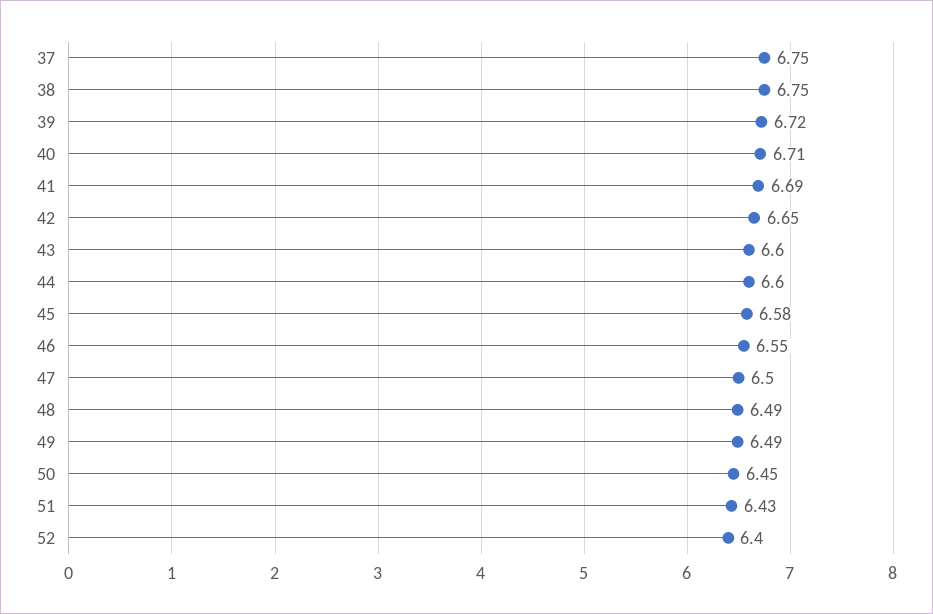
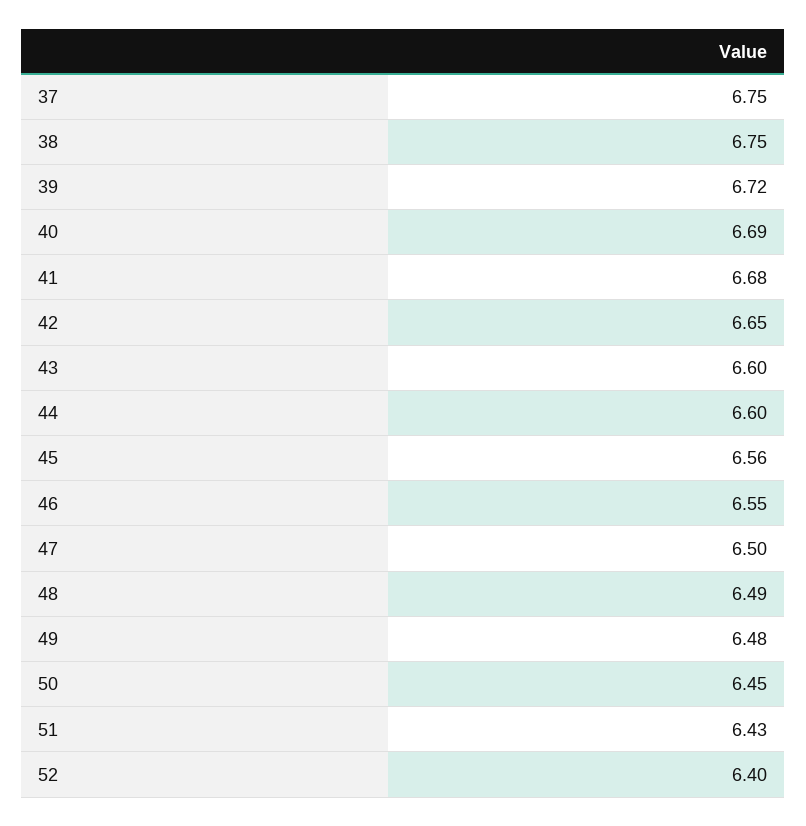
40: 6.71 -> 6.69
41: 6.69 -> 6.68
45: 6.58 -> 6.56
49: 6.49 -> 6.48

